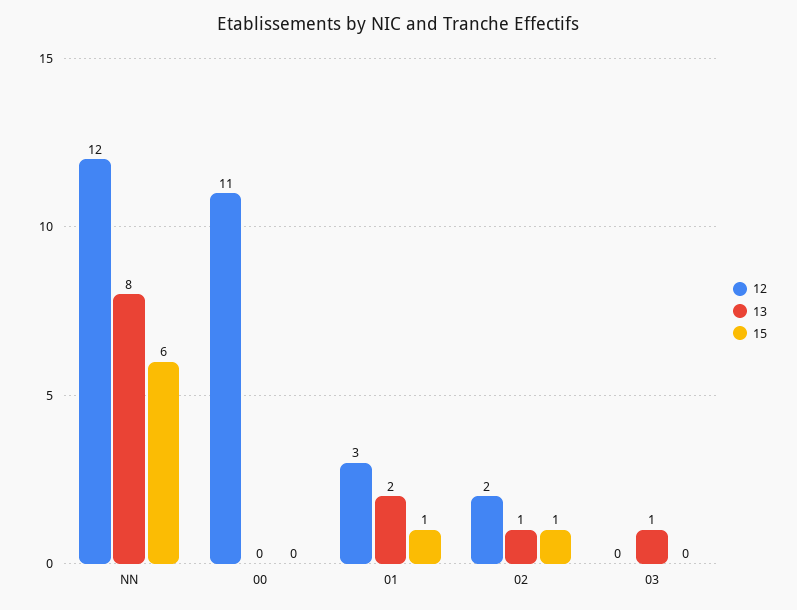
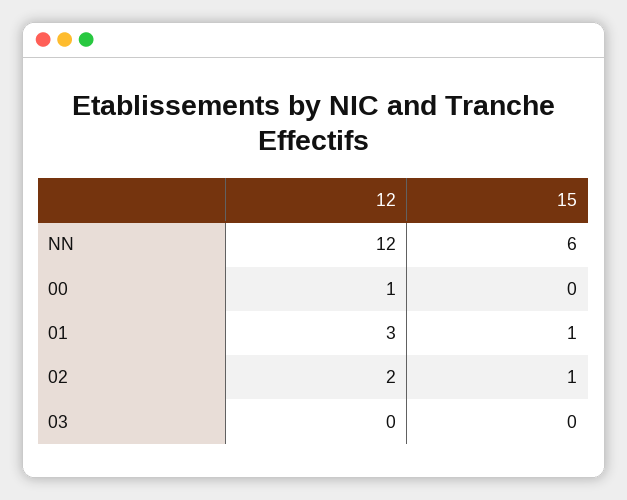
13, NN: 8 -> none
12, 00: 11 -> 1
13, 00: 0 -> none
13, 01: 2 -> none
13, 02: 1 -> none
13, 03: 1 -> none

